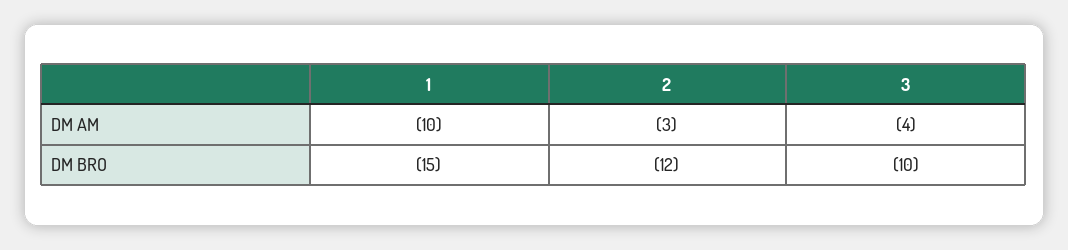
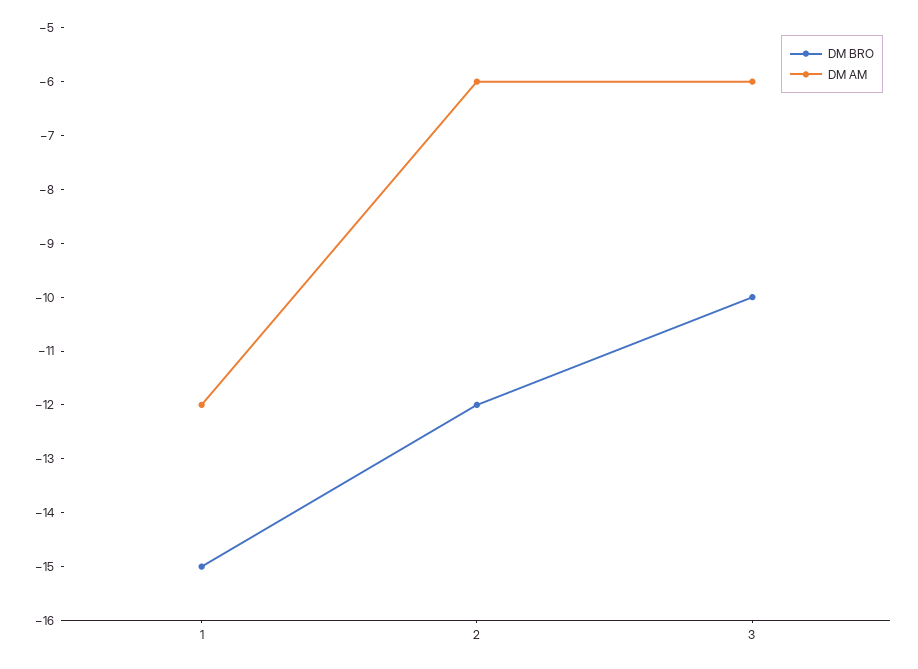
DM AM, 1: -10 -> -12
DM AM, 2: -3 -> -6
DM AM, 3: -4 -> -6

